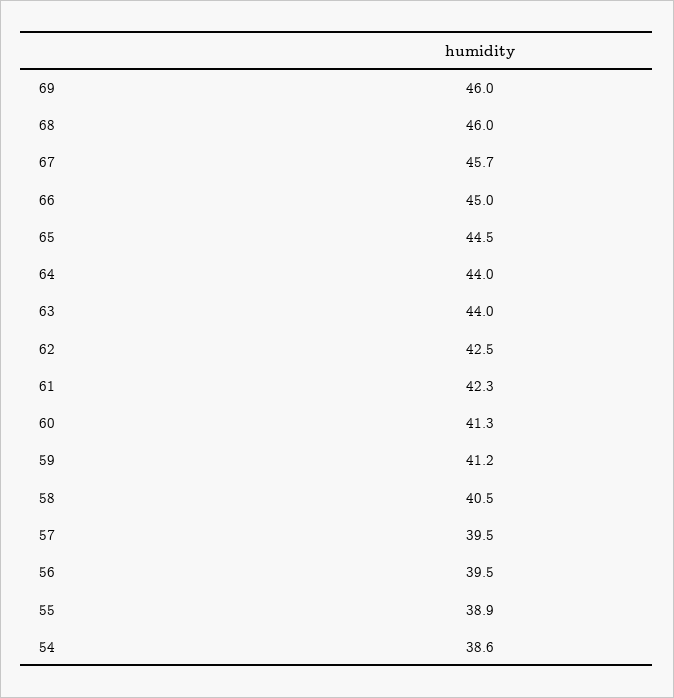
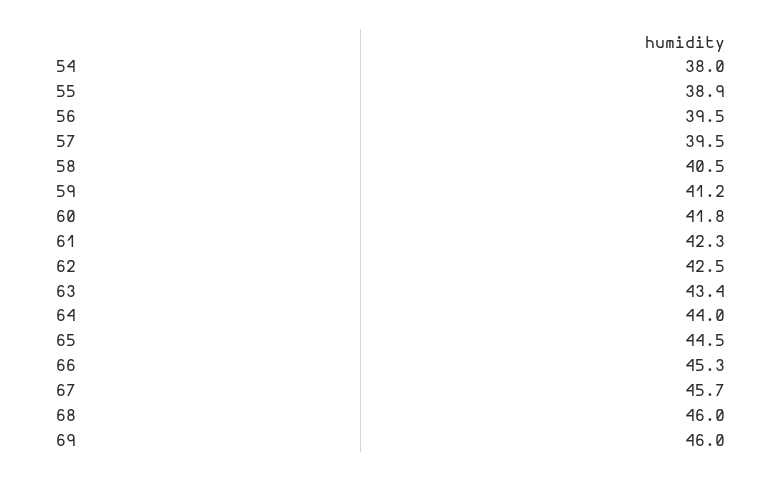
66: 45 -> 45.3
63: 44 -> 43.4
60: 41.3 -> 41.8
54: 38.6 -> 38

